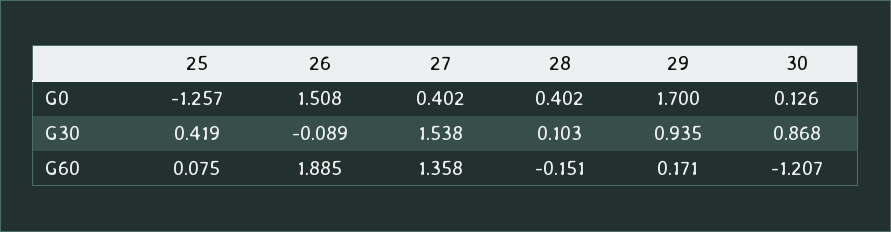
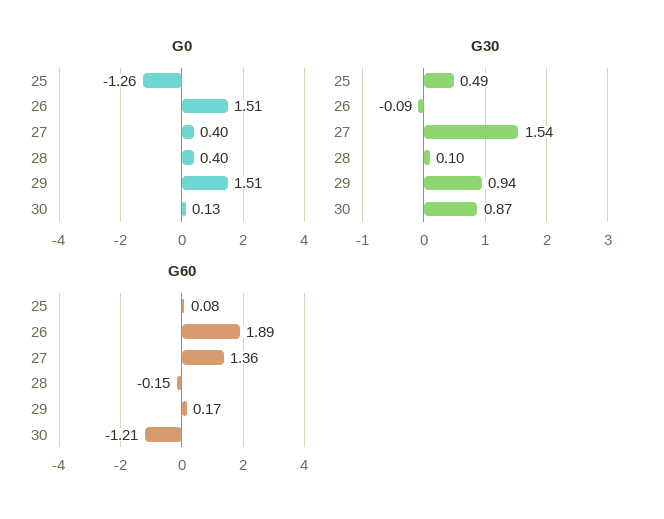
G0, 29: 1.7 -> 1.51
G30, 25: 0.419 -> 0.49

